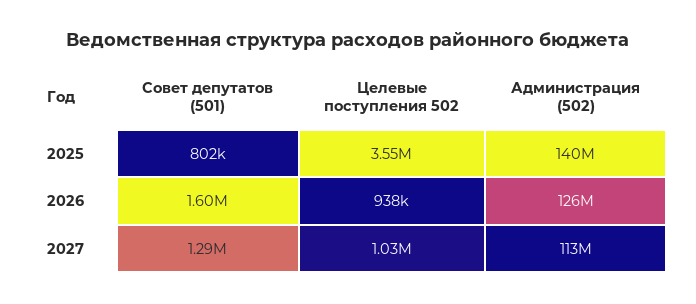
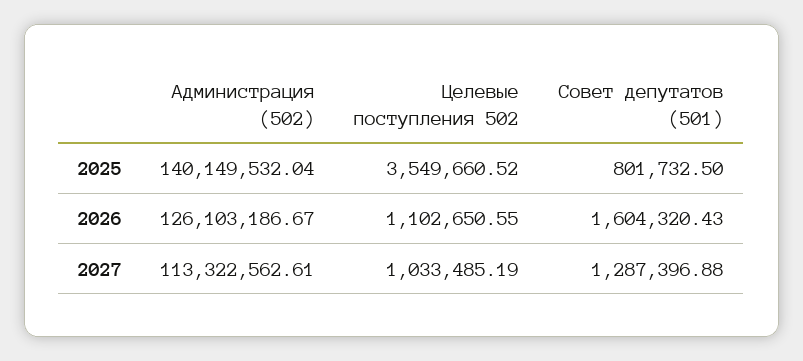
Целевые поступления 502, 2026: 938000 -> 1102650.55

